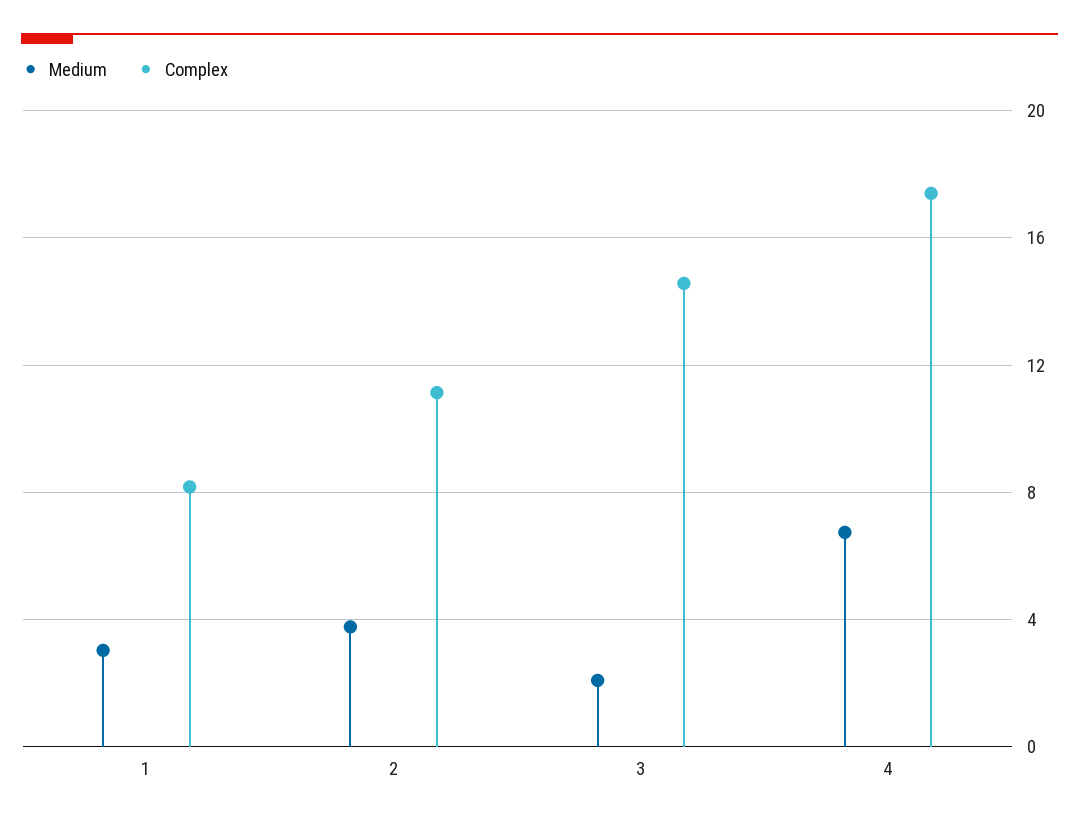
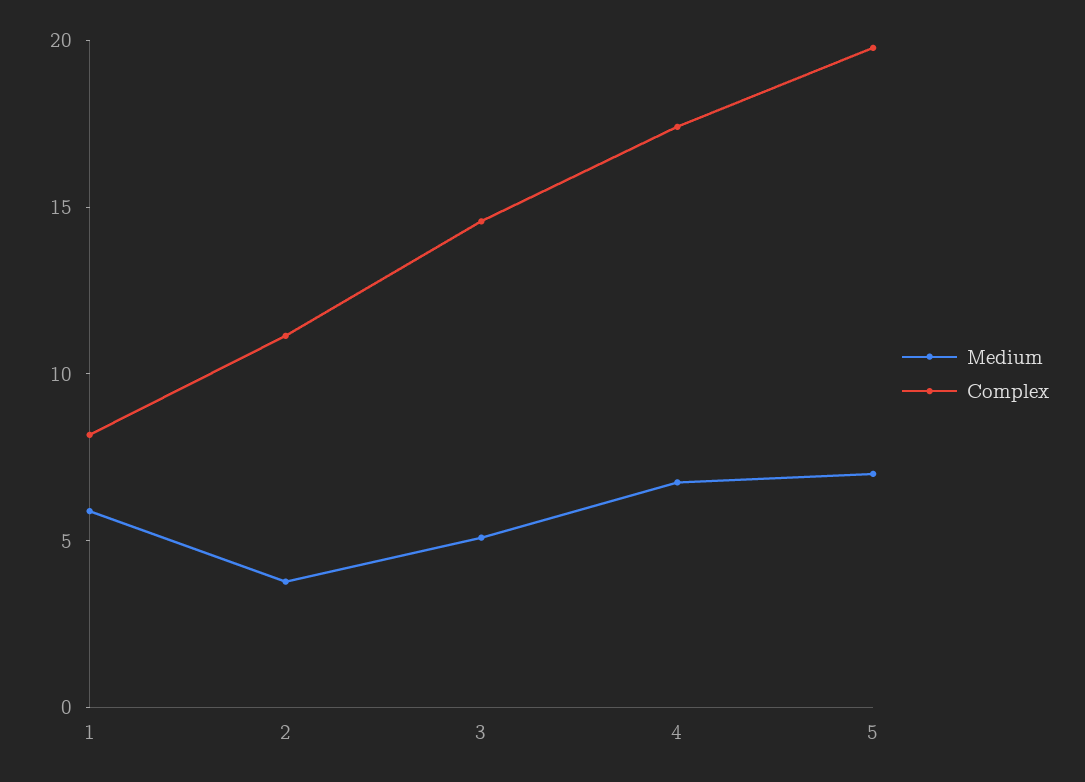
Medium, 1: 3 -> 6
Medium, 3: 2 -> 5
Medium, 5: none -> 7
Complex, 5: none -> 20

